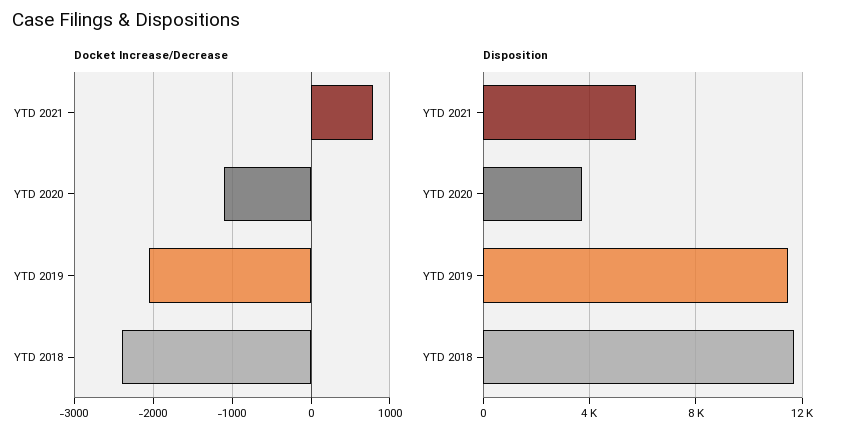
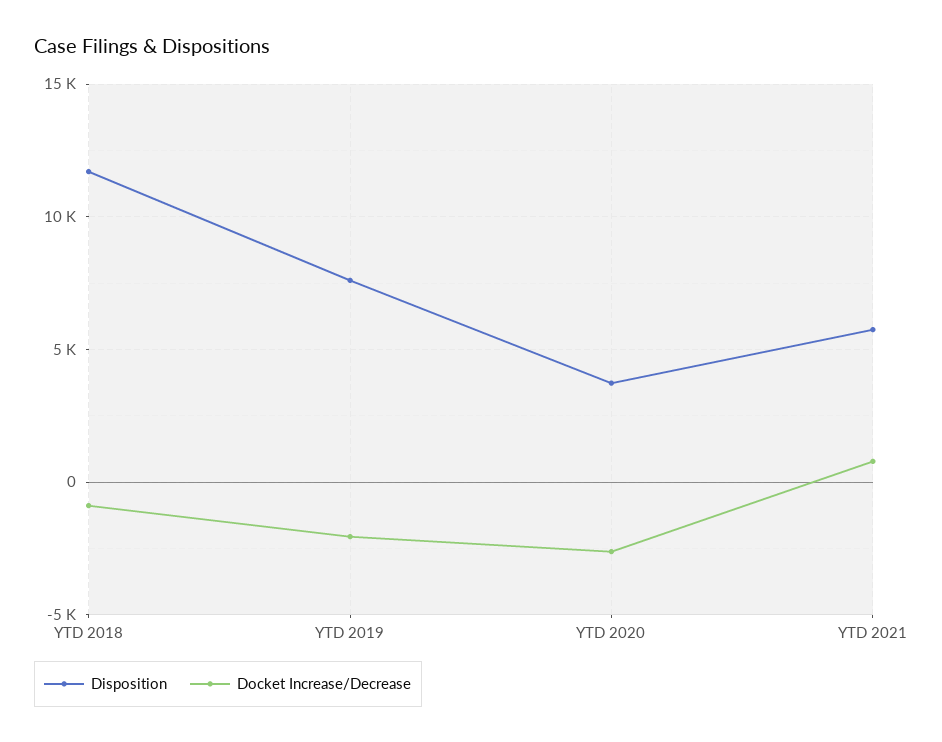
Docket Increase/Decrease, YTD 2020: -1100 -> -2500
Docket Increase/Decrease, YTD 2018: -2400 -> -1000
Disposition, YTD 2019: 11500 -> 7500

